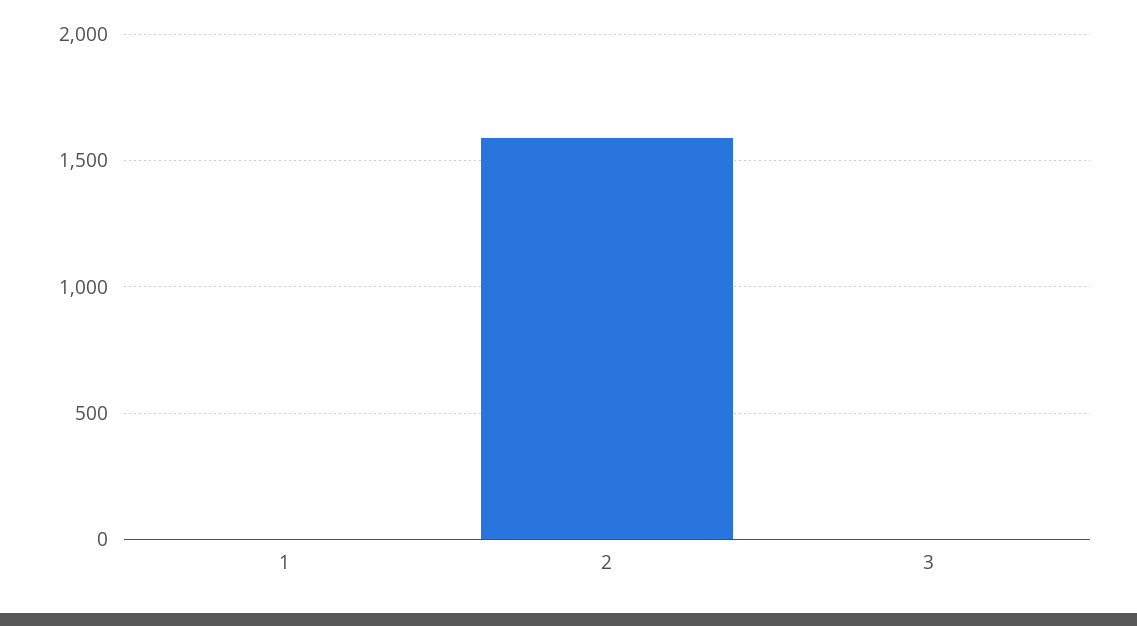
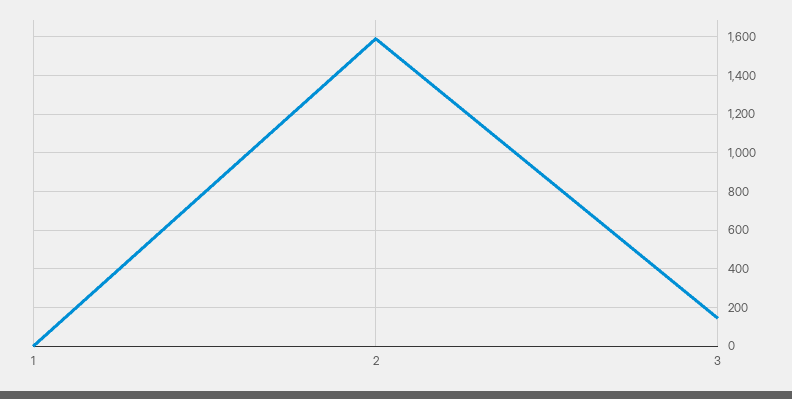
3: 0 -> 150

